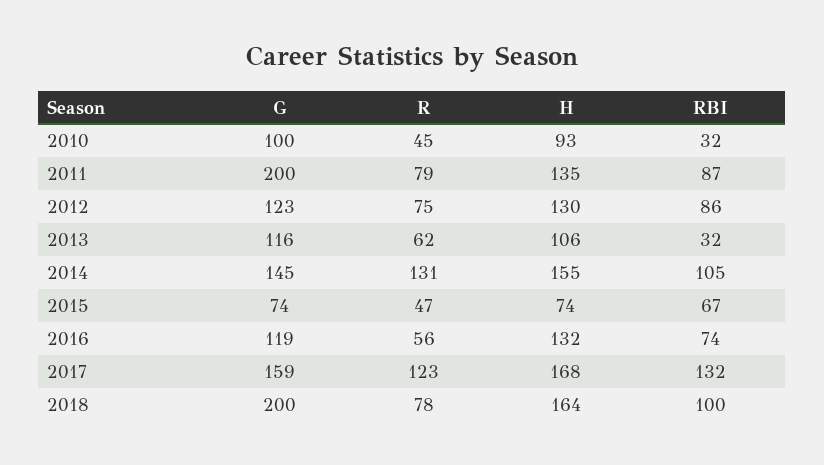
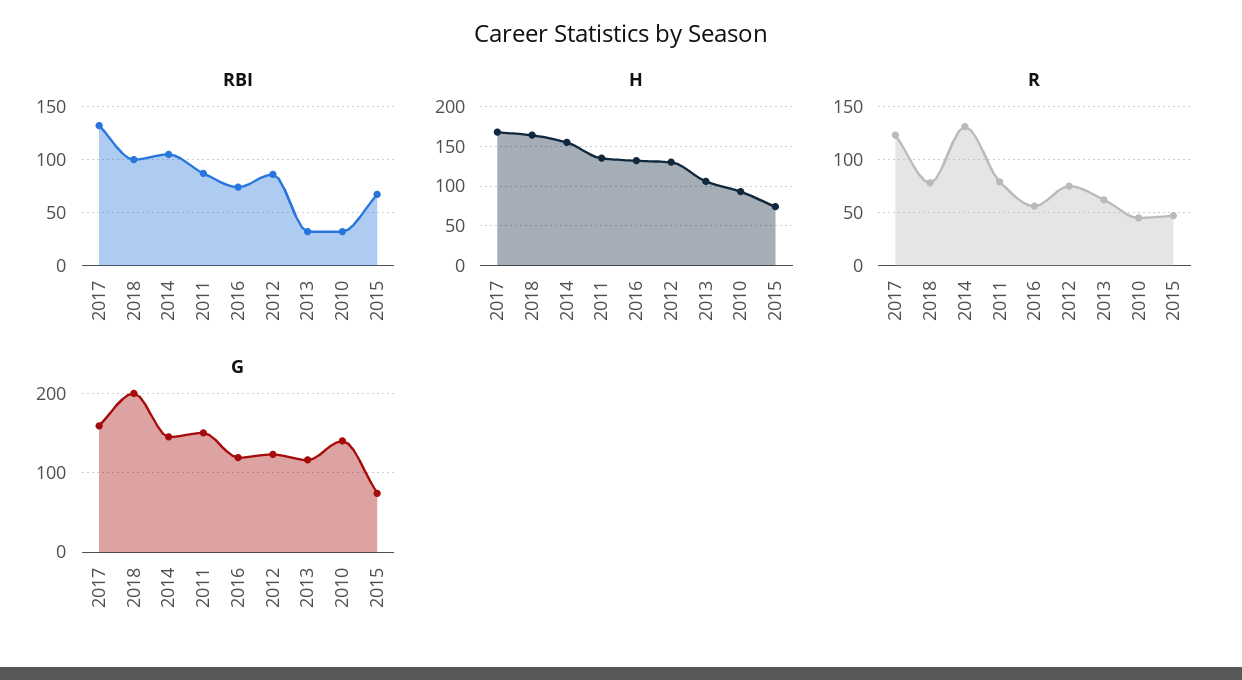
G, 2010: 100 -> 140
G, 2011: 200 -> 150

